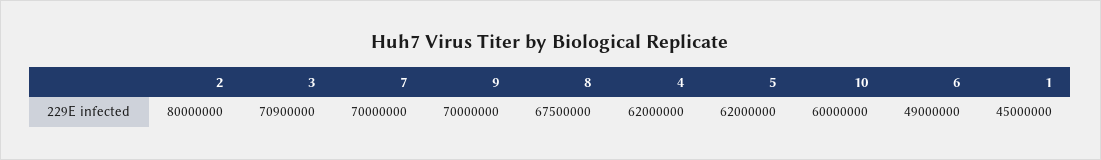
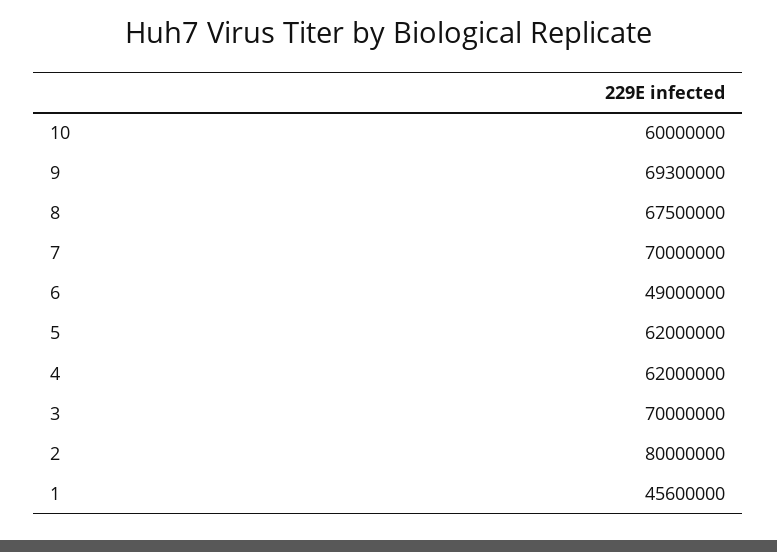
3: 70900000 -> 70000000
9: 70000000 -> 69300000
1: 45000000 -> 45600000

